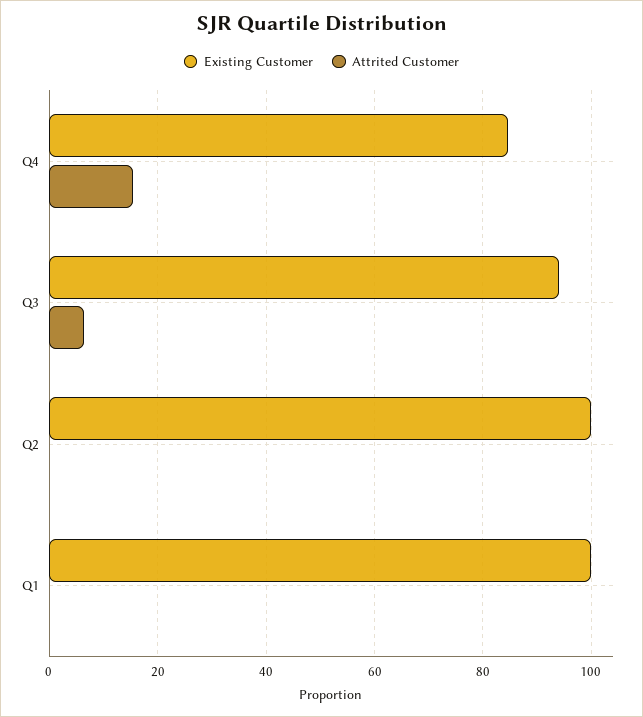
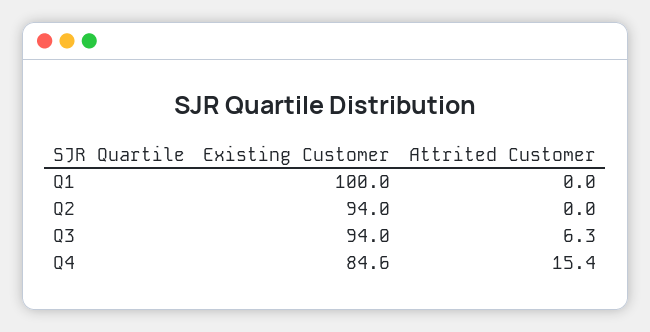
Existing Customer, Q2: 100 -> 94

